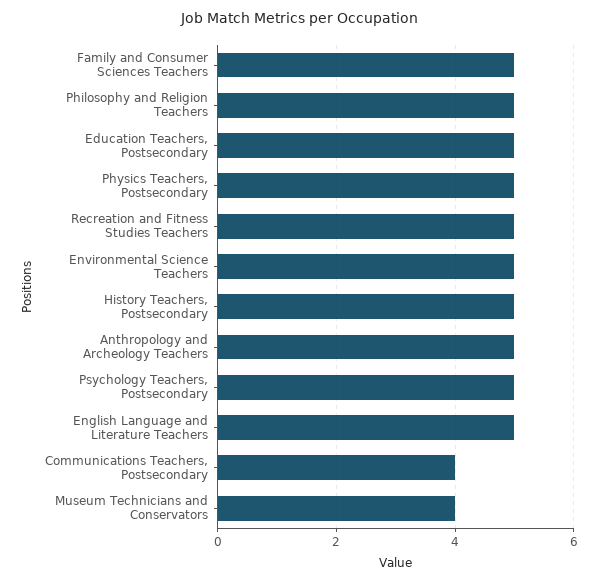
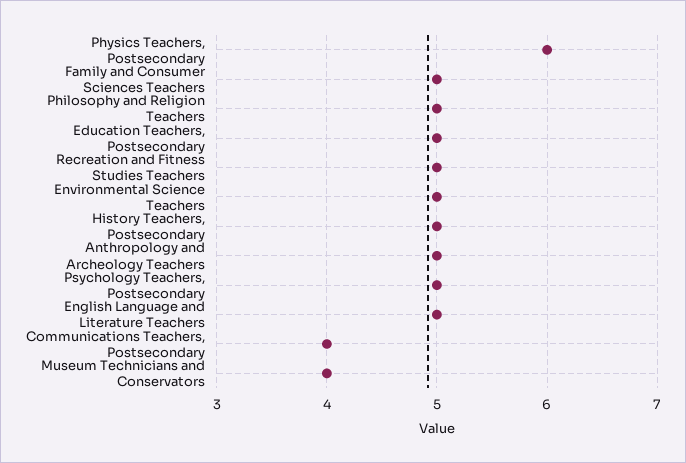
Physics Teachers, Postsecondary: 5 -> 6

